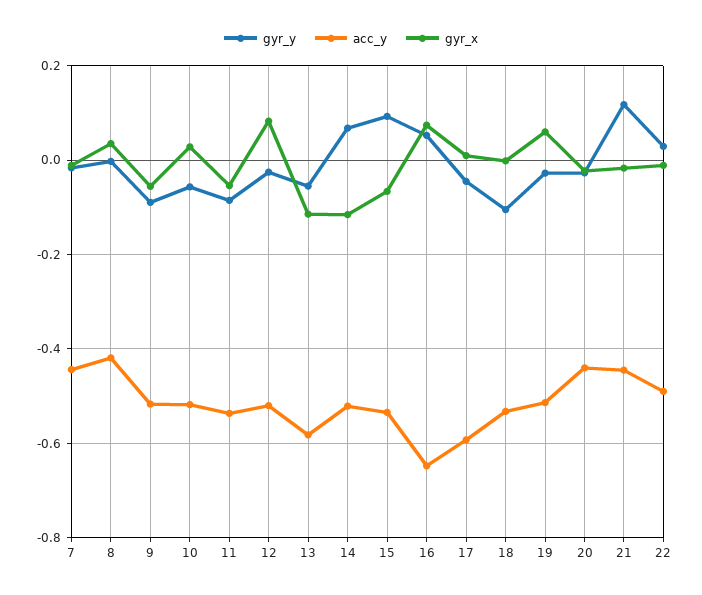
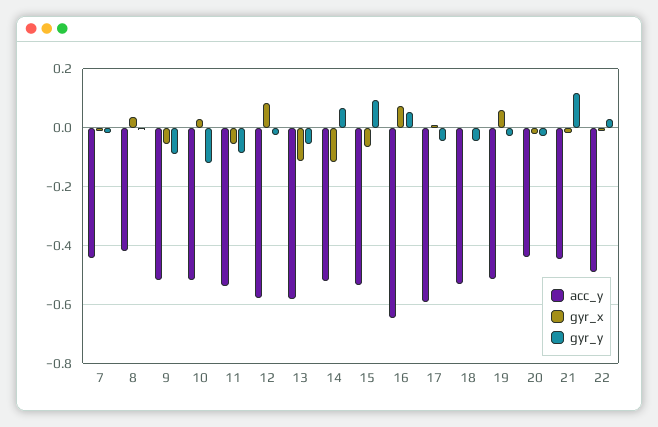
gyr_y, 10: -0.06 -> -0.125
acc_y, 12: -0.52 -> -0.575
gyr_y, 18: -0.1 -> -0.05

